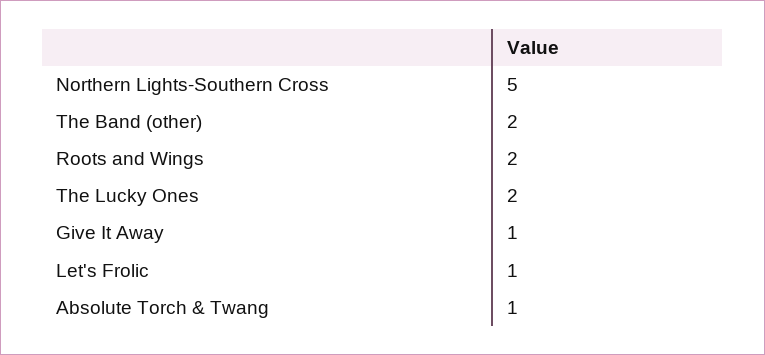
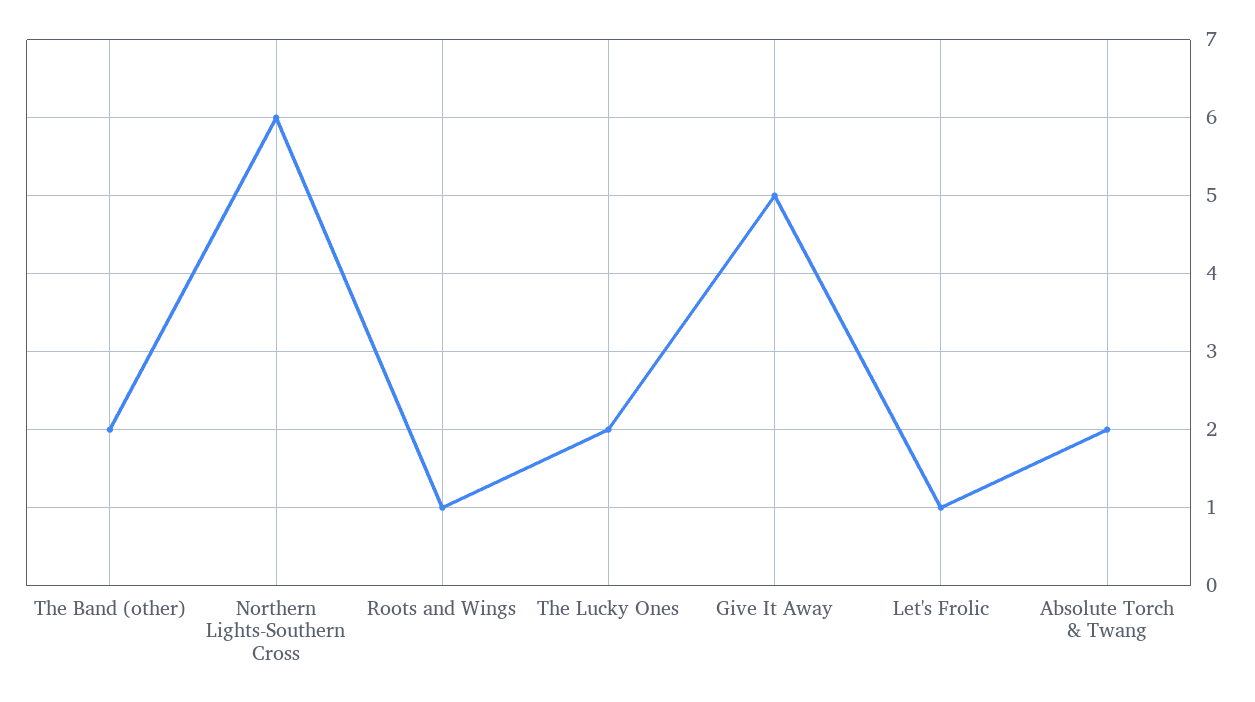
Northern Lights-Southern Cross: 5 -> 6
Roots and Wings: 2 -> 1
Give It Away: 1 -> 5
Absolute Torch & Twang: 1 -> 2

